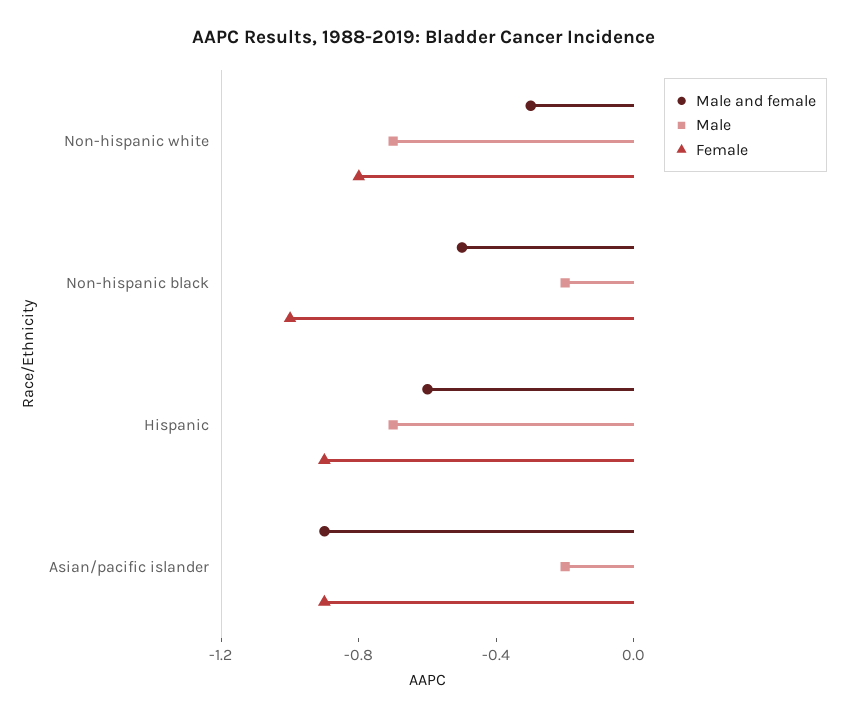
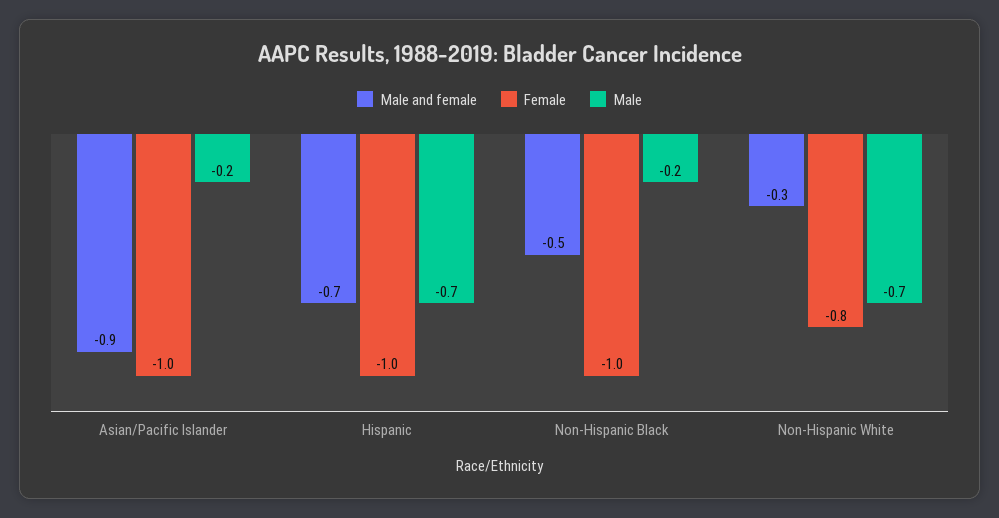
Male and female, Hispanic: -0.6 -> -0.7
Female, Hispanic: -0.9 -> -1
Female, Asian/pacific islander: -0.9 -> -1

